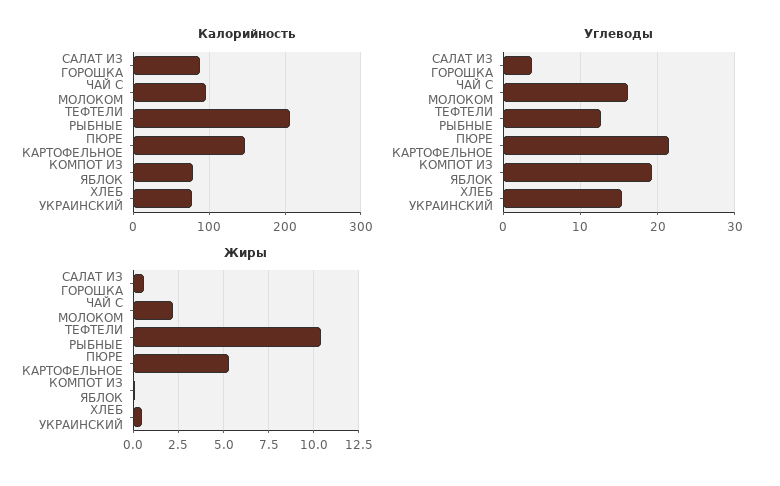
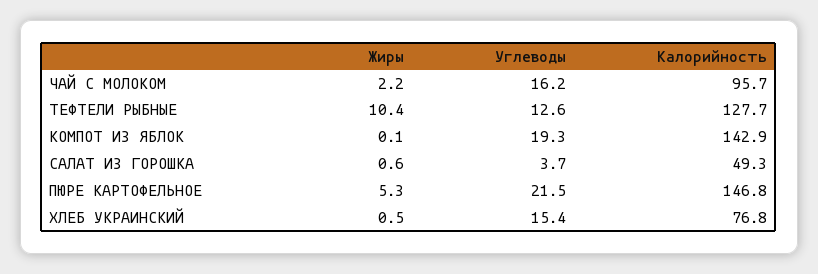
Калорийность, САЛАТ ИЗ ГОРОШКА: 90 -> 49.3
Калорийность, ТЕФТЕЛИ РЫБНЫЕ: 210 -> 127.7
Калорийность, КОМПОТ ИЗ ЯБЛОК: 80 -> 142.9

